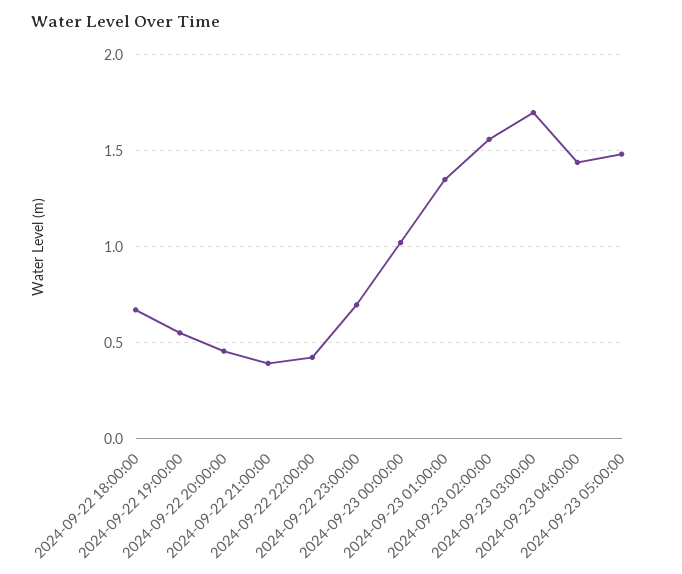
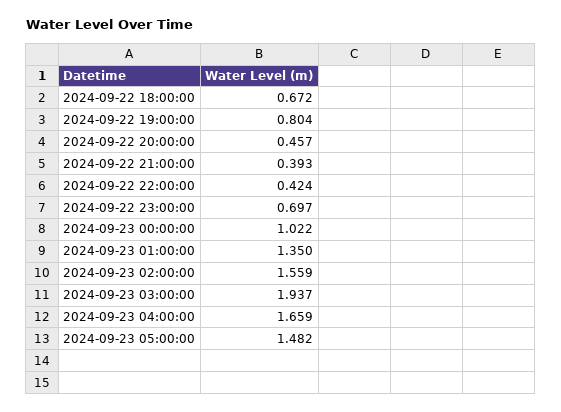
2024-09-22 19:00:00: 0.55 -> 0.804
2024-09-23 03:00:00: 1.7 -> 1.937
2024-09-23 04:00:00: 1.45 -> 1.659

